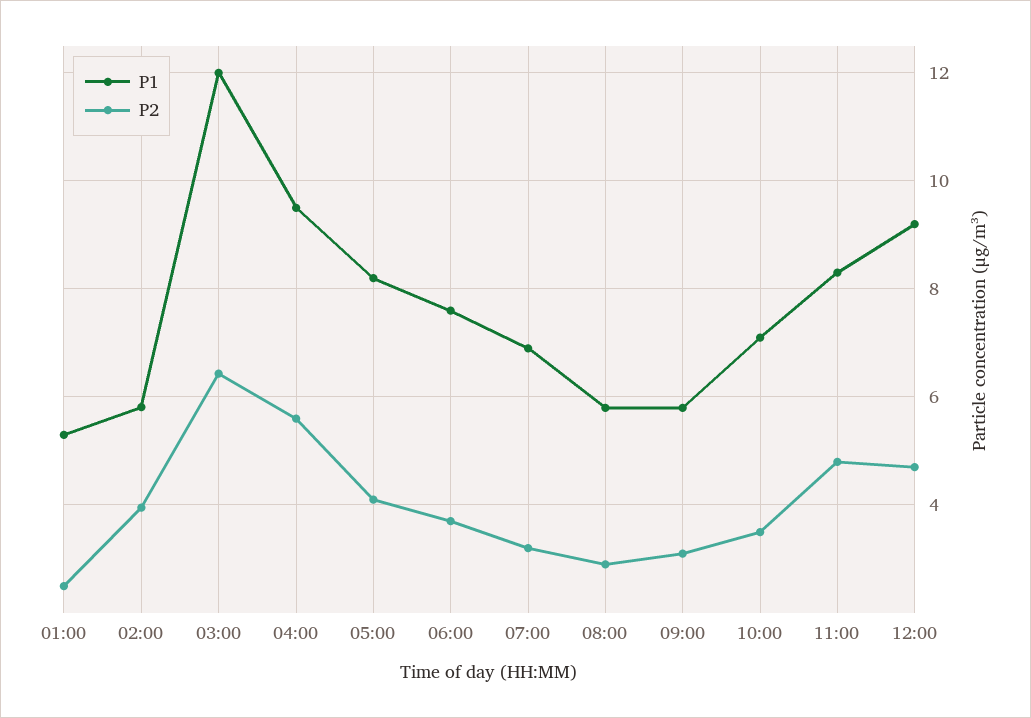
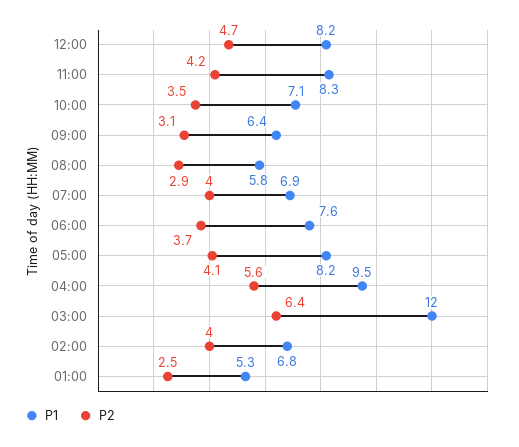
P1, 02:00: 5.8 -> 6.8
P2, 07:00: 3.2 -> 4
P1, 09:00: 5.8 -> 6.4
P2, 11:00: 4.8 -> 4.2
P1, 12:00: 9.2 -> 8.2

